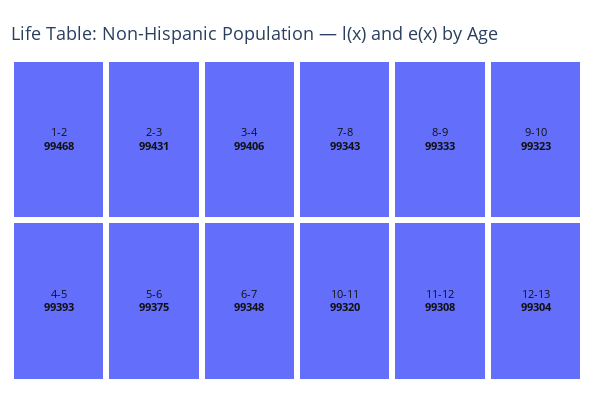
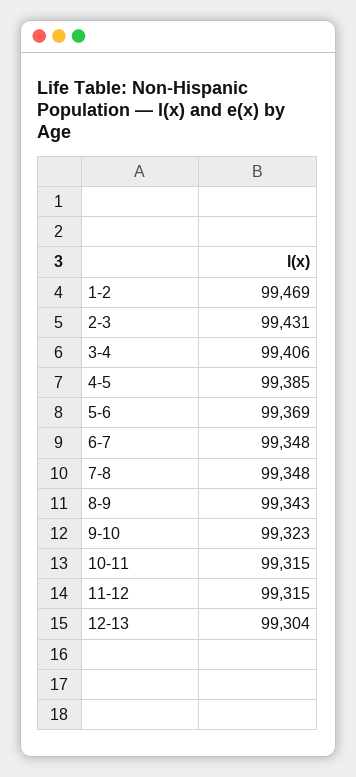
1-2: 99468 -> 99469
4-5: 99393 -> 99385
5-6: 99375 -> 99369
7-8: 99343 -> 99348
8-9: 99333 -> 99343
10-11: 99320 -> 99315
11-12: 99308 -> 99315

